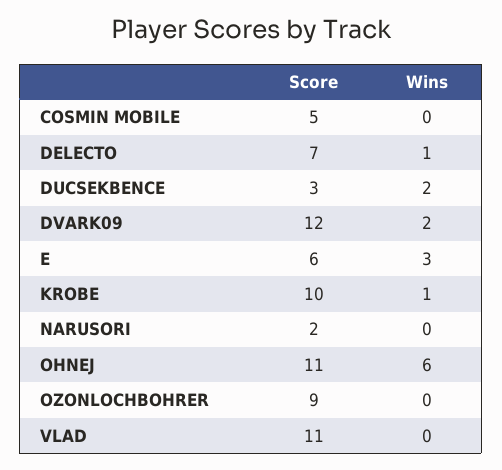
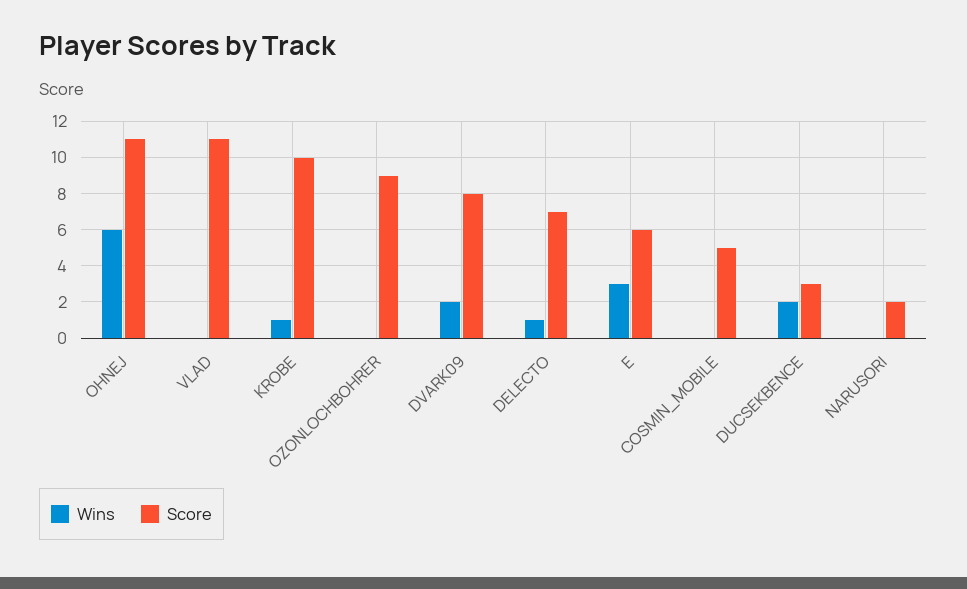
Score, DVARK09: 12 -> 8

